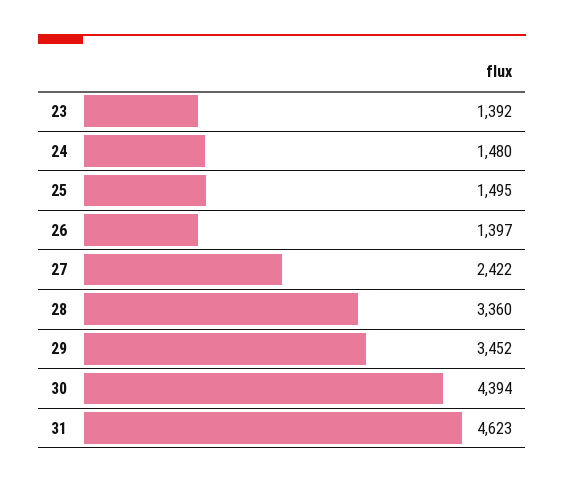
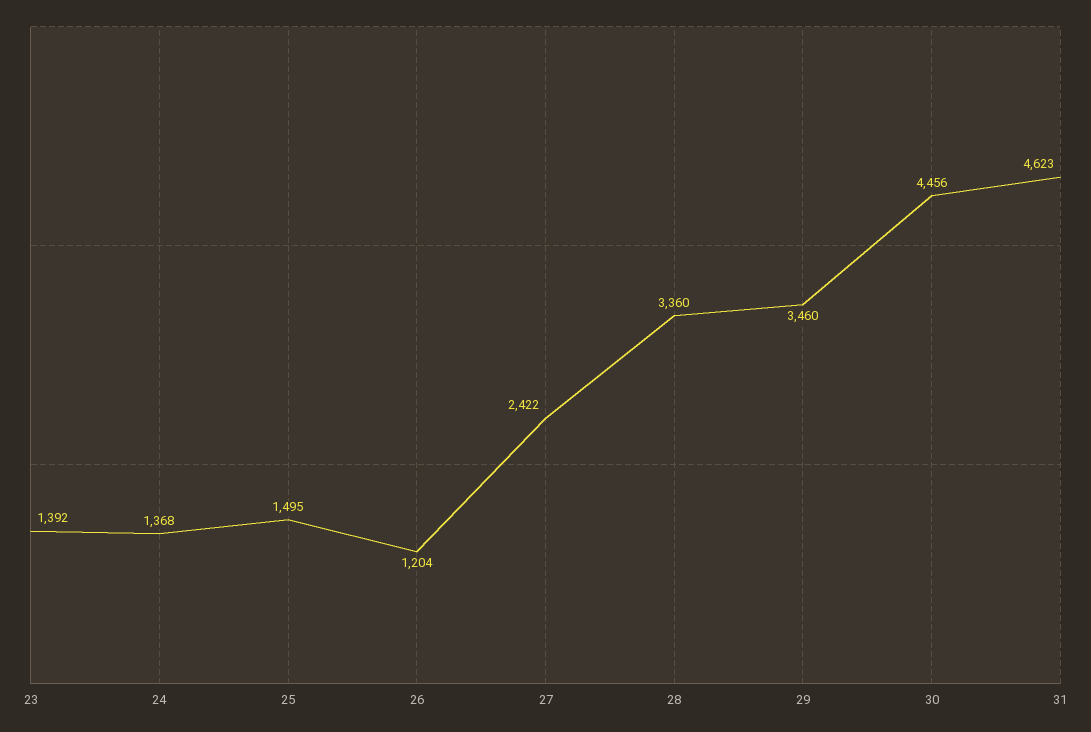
24: 1480 -> 1368
26: 1397 -> 1204
29: 3452 -> 3460
30: 4394 -> 4456

